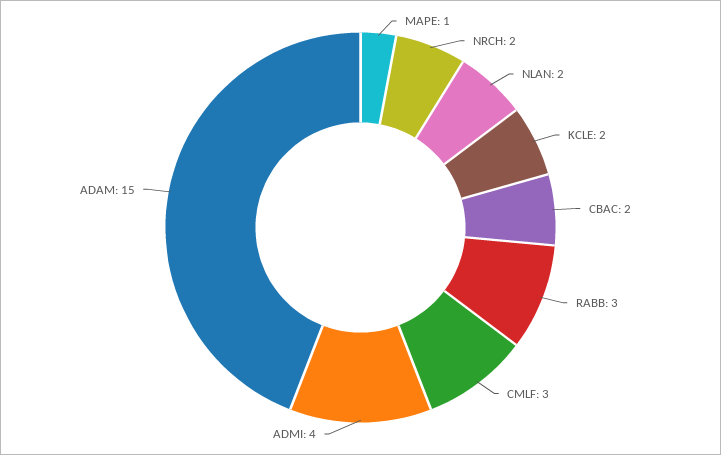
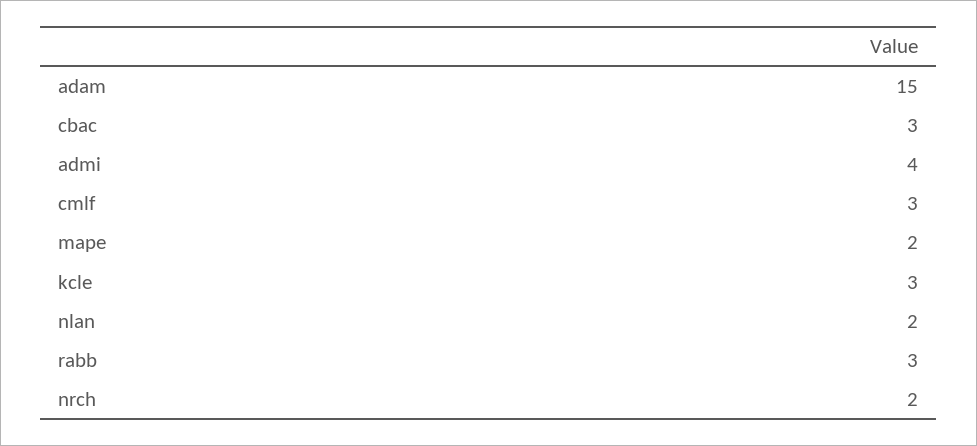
MAPE: 1 -> 2
KCLE: 2 -> 3
CBAC: 2 -> 3

